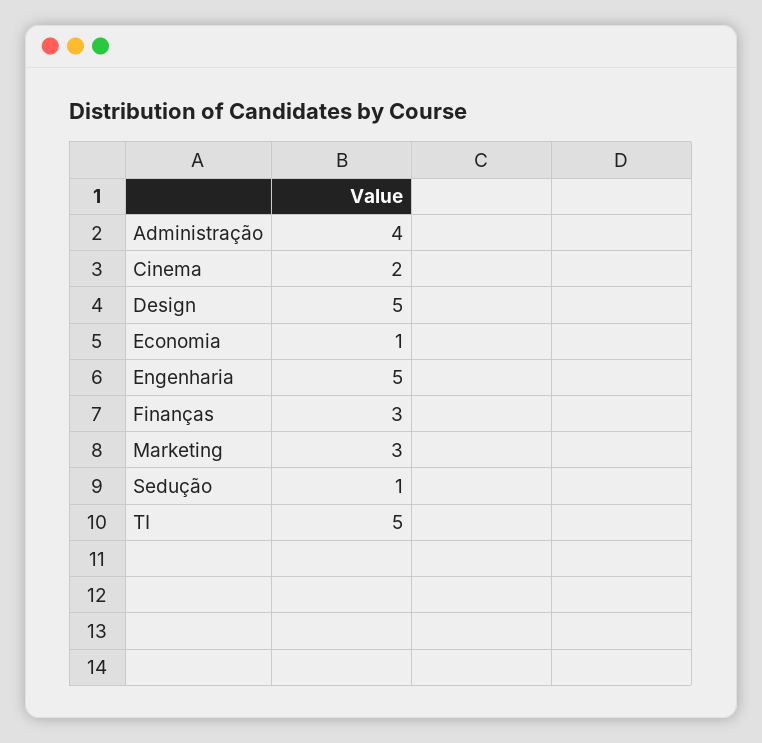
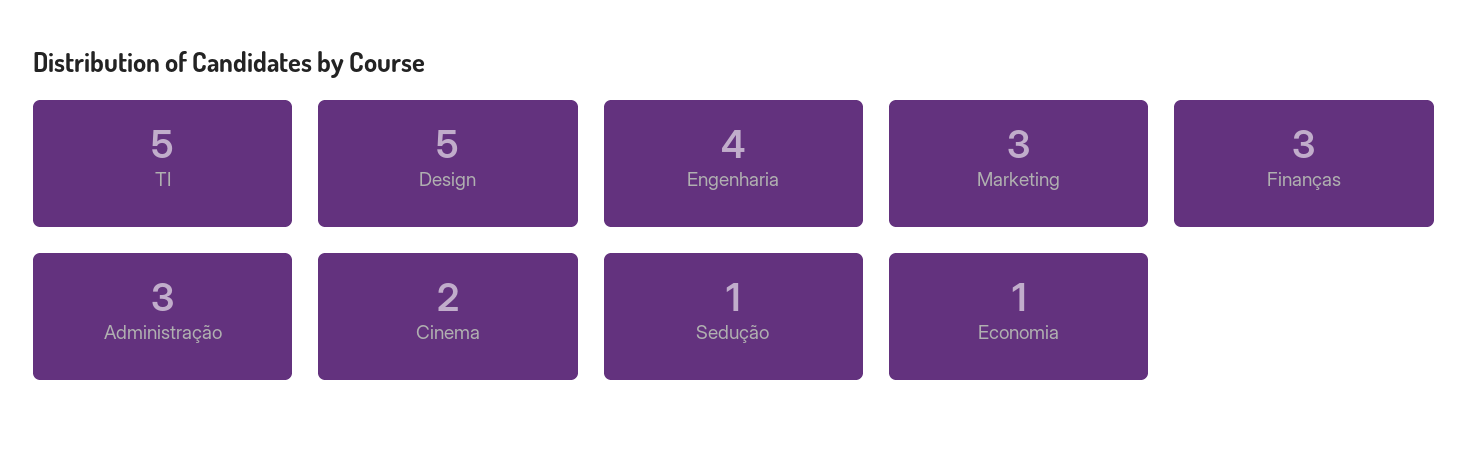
Administração: 4 -> 3
Engenharia: 5 -> 4

